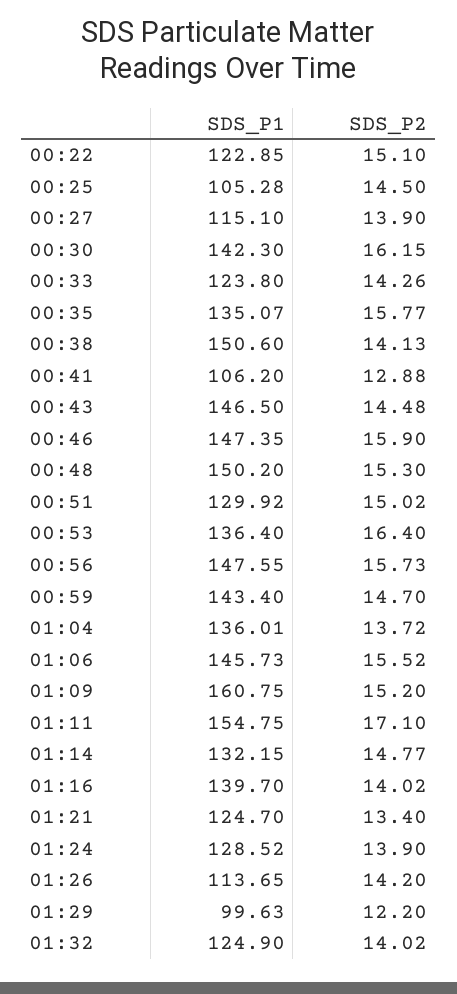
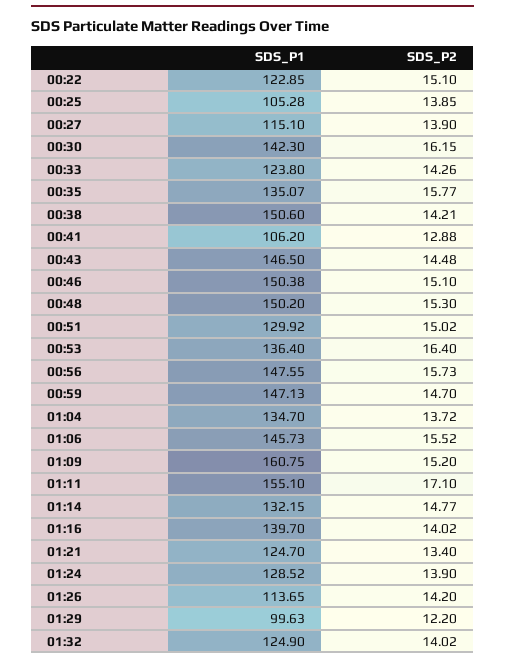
SDS_P2, 00:25: 14.5 -> 13.85
SDS_P2, 00:38: 14.13 -> 14.21
SDS_P1, 00:46: 147.35 -> 150.38
SDS_P2, 00:46: 15.9 -> 15.1
SDS_P1, 00:59: 143.4 -> 147.13
SDS_P1, 01:04: 136.01 -> 134.7
SDS_P1, 01:11: 154.75 -> 155.1

